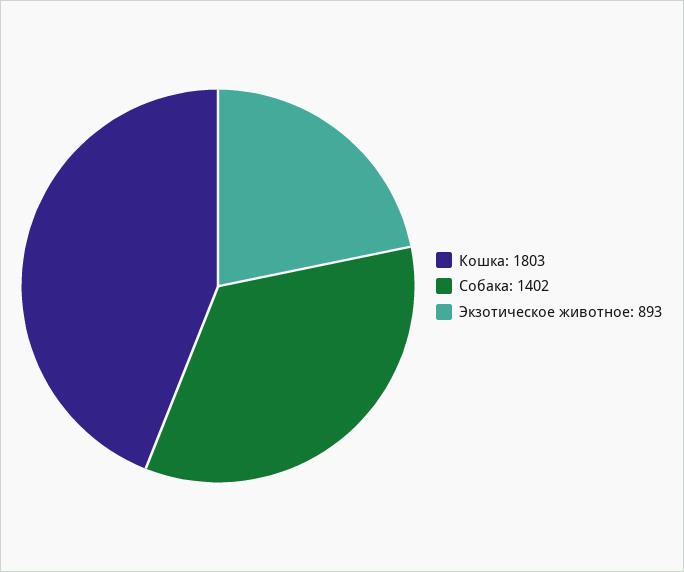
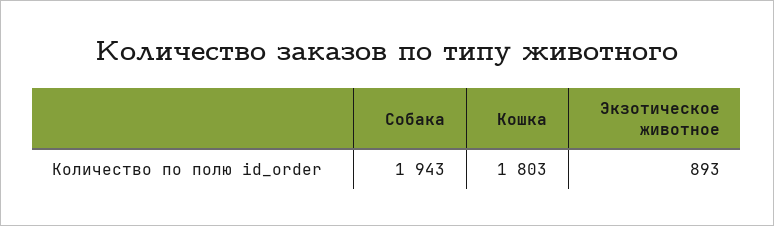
Собака: 1402 -> 1943

